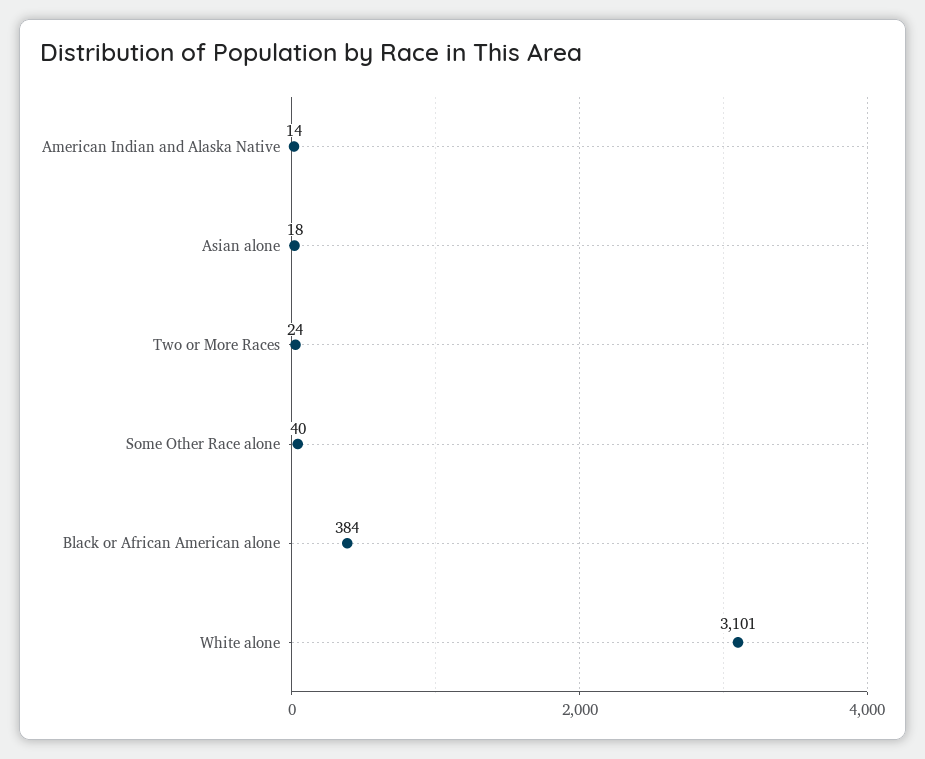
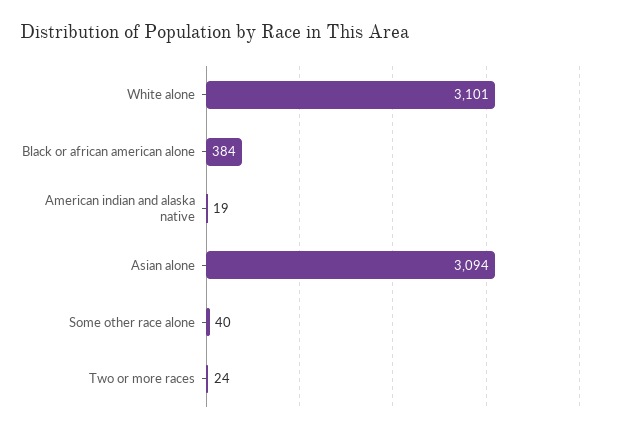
American Indian and Alaska Native: 14 -> 19
Asian alone: 18 -> 3094

